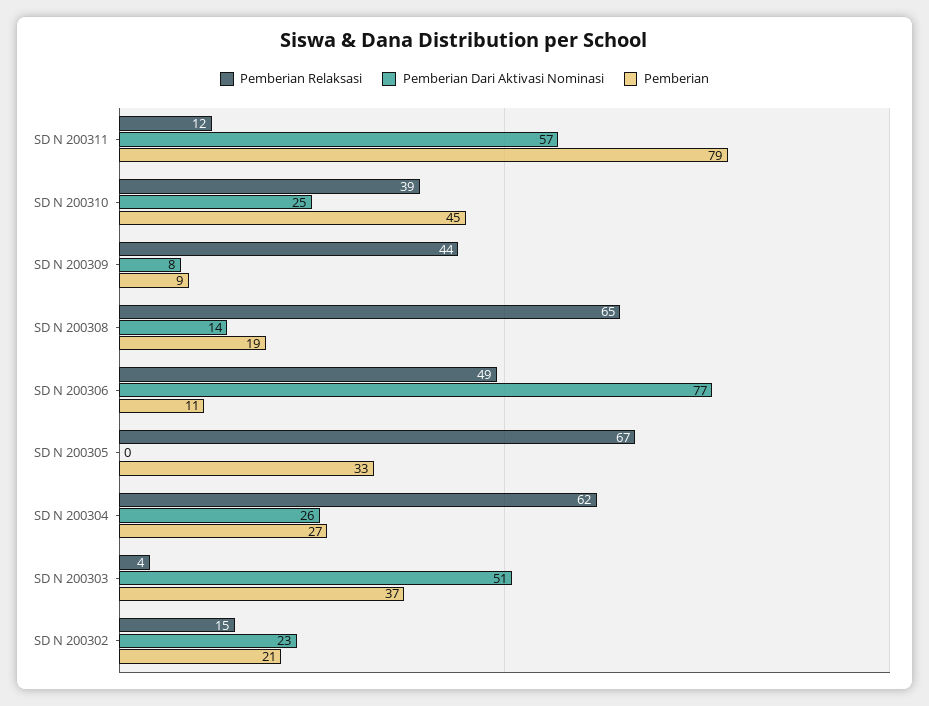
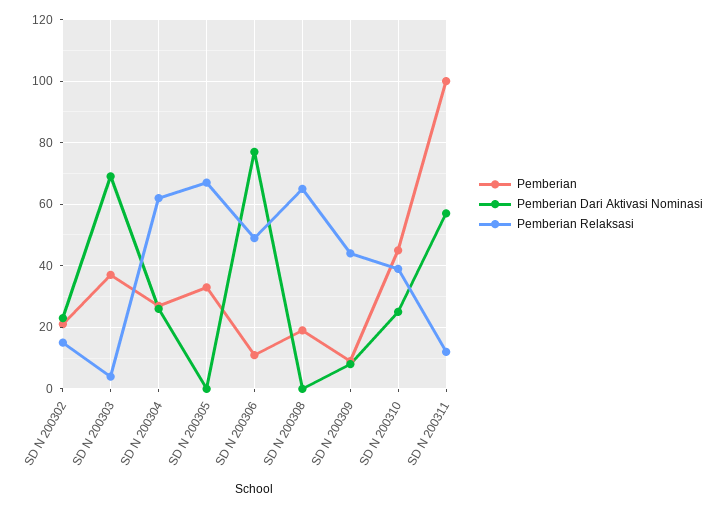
Pemberian, SD N 200311: 79 -> 100
Pemberian Dari Aktivasi Nominasi, SD N 200308: 14 -> 0
Pemberian Dari Aktivasi Nominasi, SD N 200303: 51 -> 70

